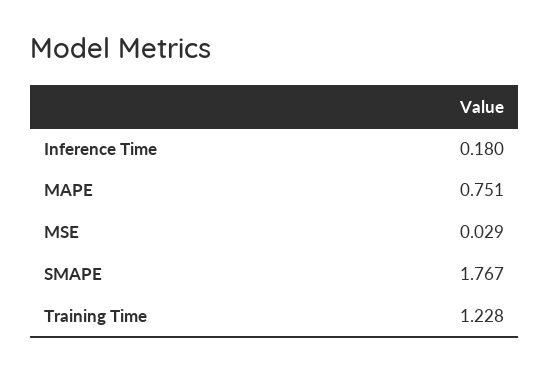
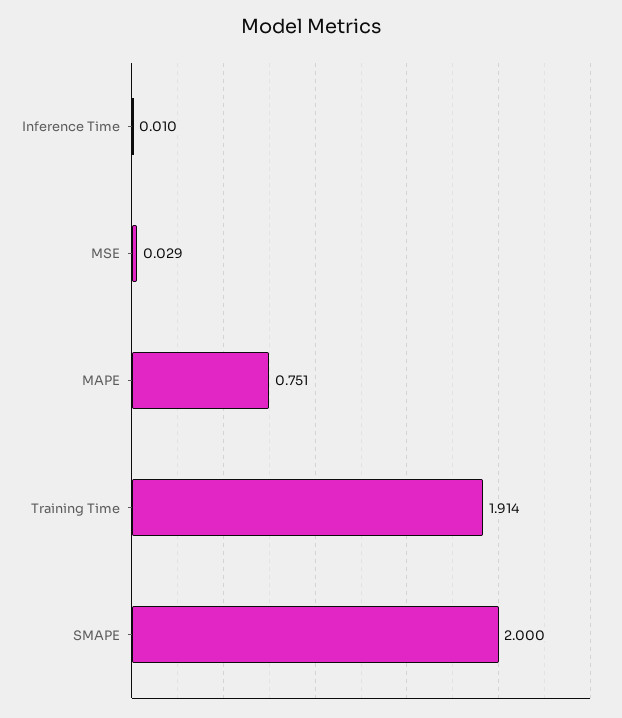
Inference Time: 0.18 -> 0.01
SMAPE: 1.767 -> 2
Training Time: 1.228 -> 1.914

